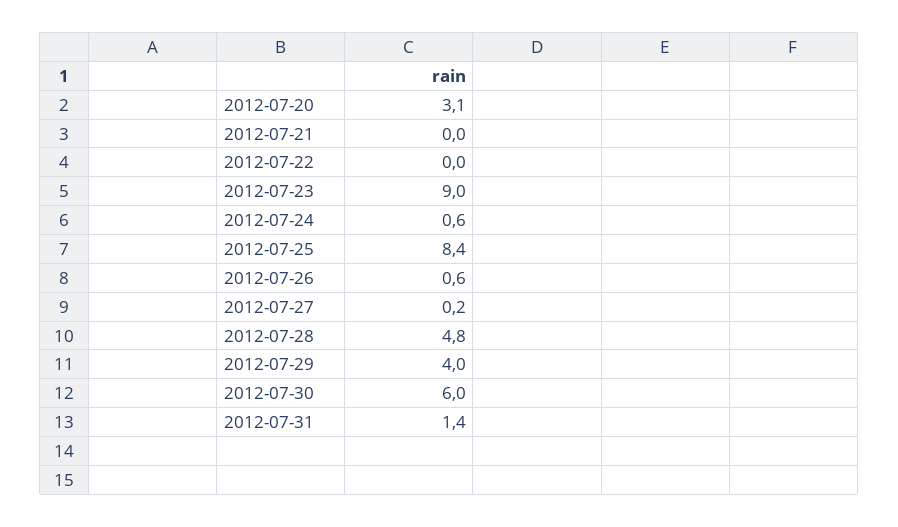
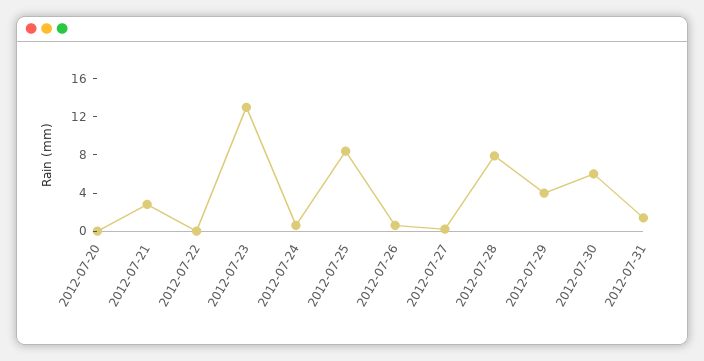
2012-07-20: 3.1 -> 0
2012-07-21: 0 -> 3
2012-07-23: 9 -> 13
2012-07-28: 4.8 -> 8

